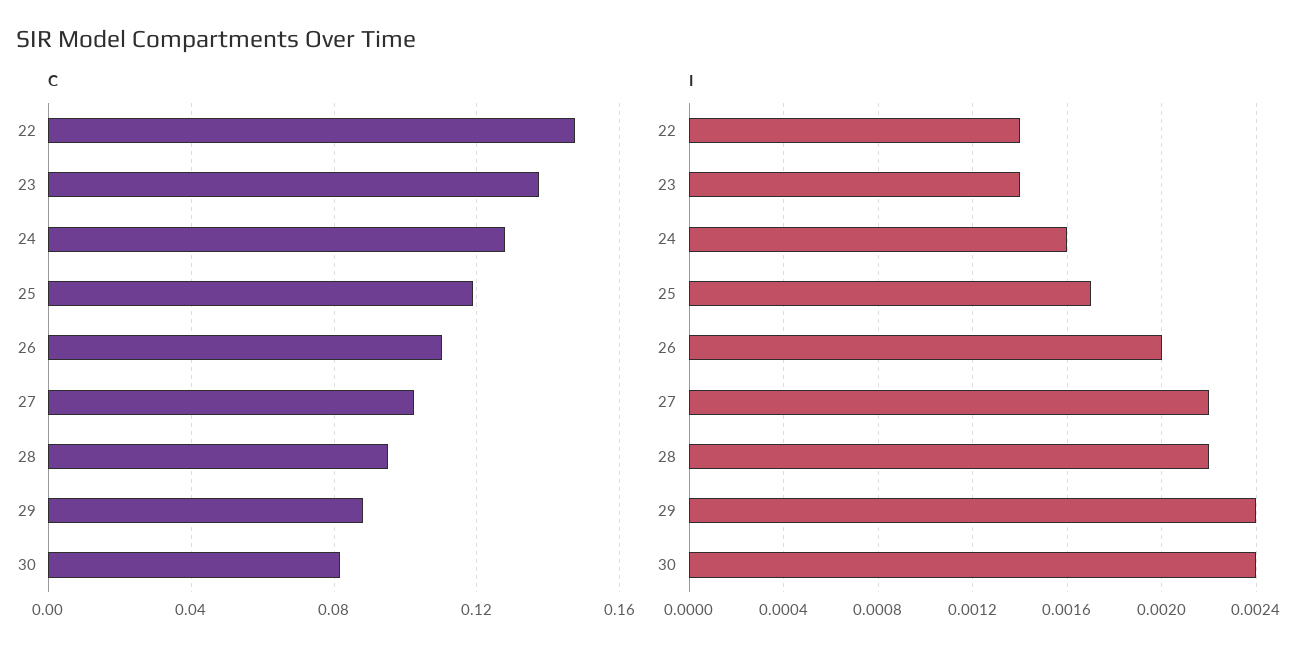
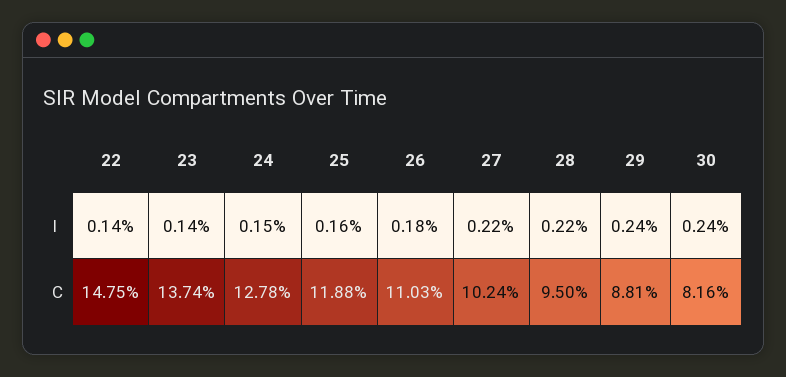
I, 24: 0.0016 -> 0.0015
I, 25: 0.0017 -> 0.0016
I, 26: 0.002 -> 0.0018

